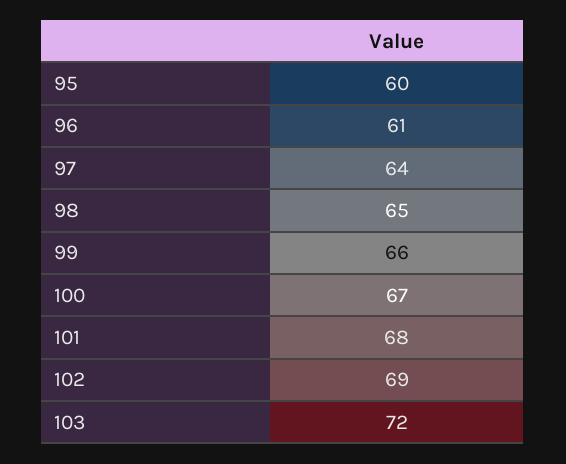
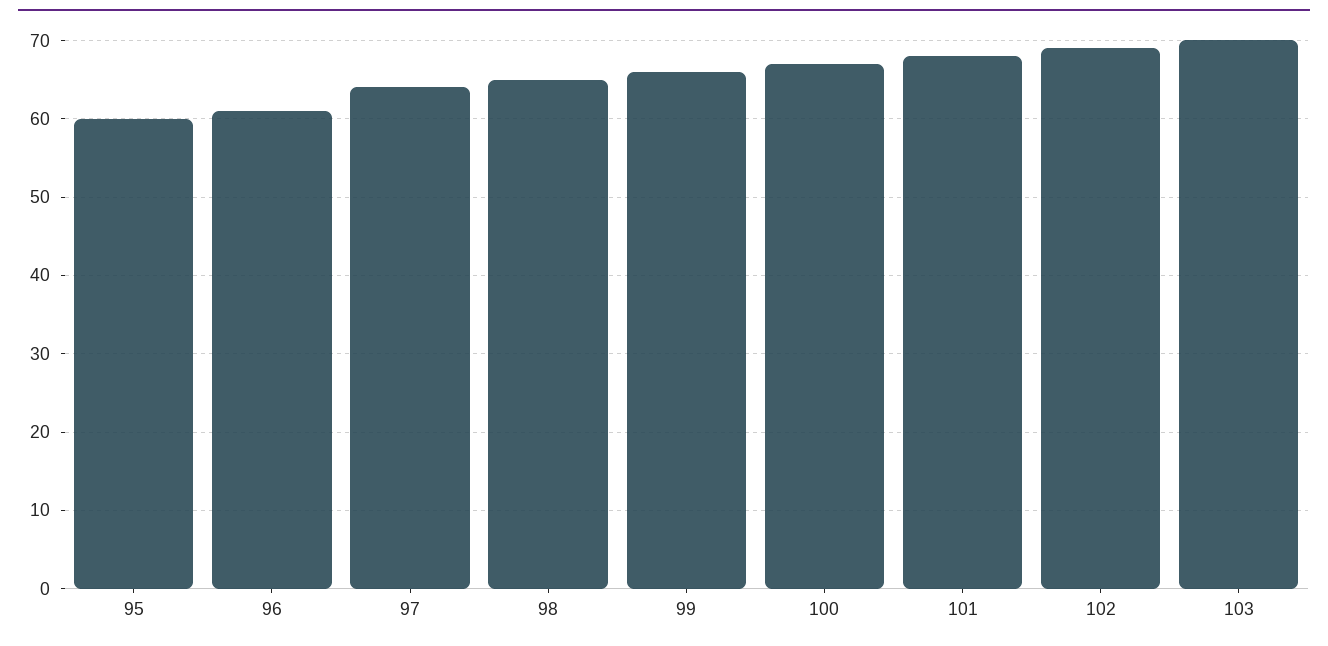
103: 72 -> 70

